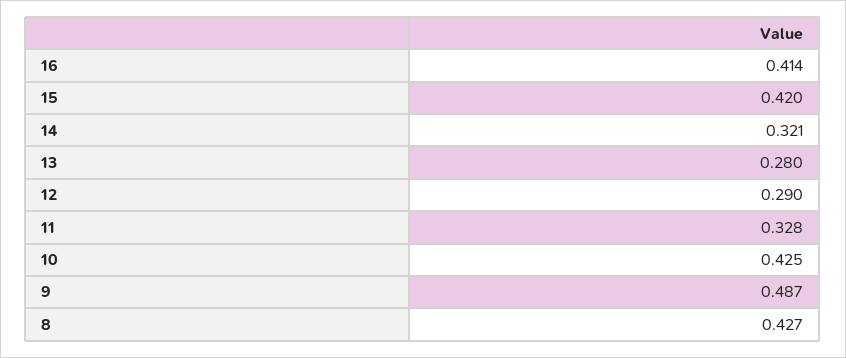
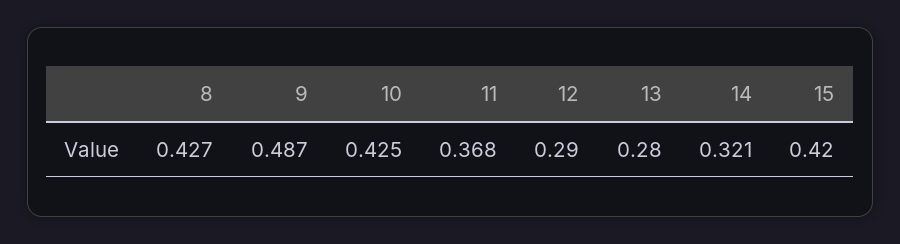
16: 0.414 -> none
11: 0.328 -> 0.368

